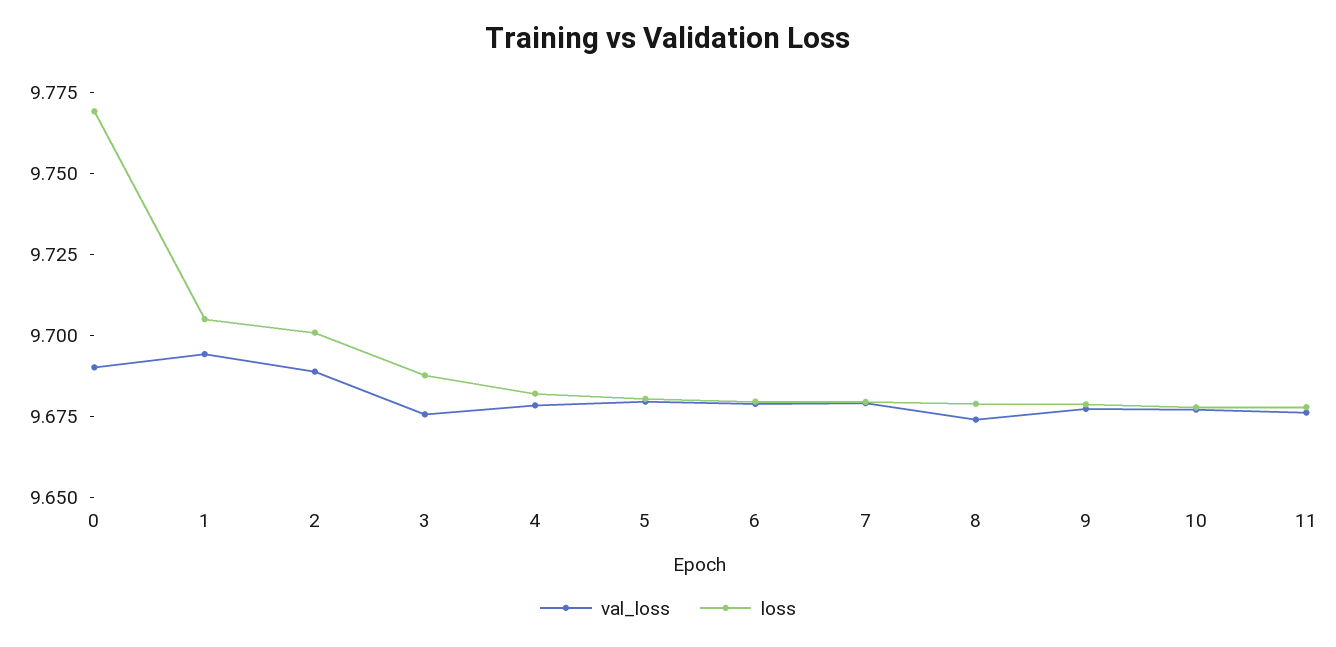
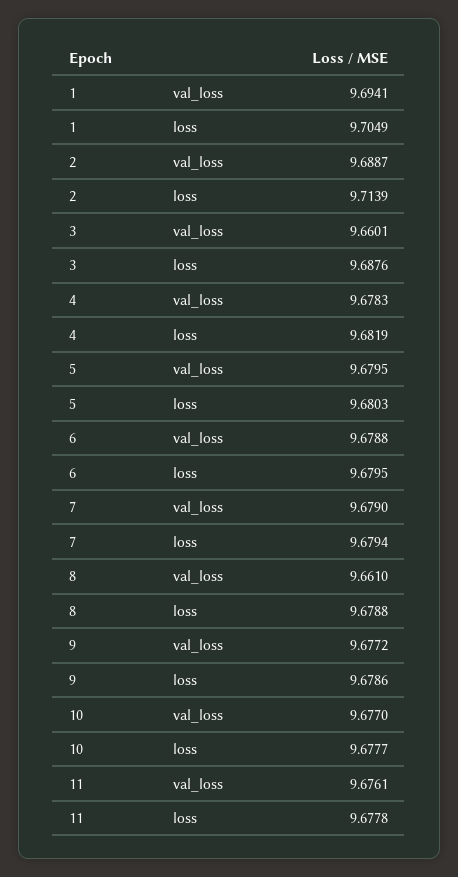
val_loss, 0: 9.69 -> none
loss, 0: 9.77 -> none
loss, 2: 9.7 -> 9.7139
val_loss, 3: 9.675 -> 9.6601
val_loss, 8: 9.675 -> 9.661

